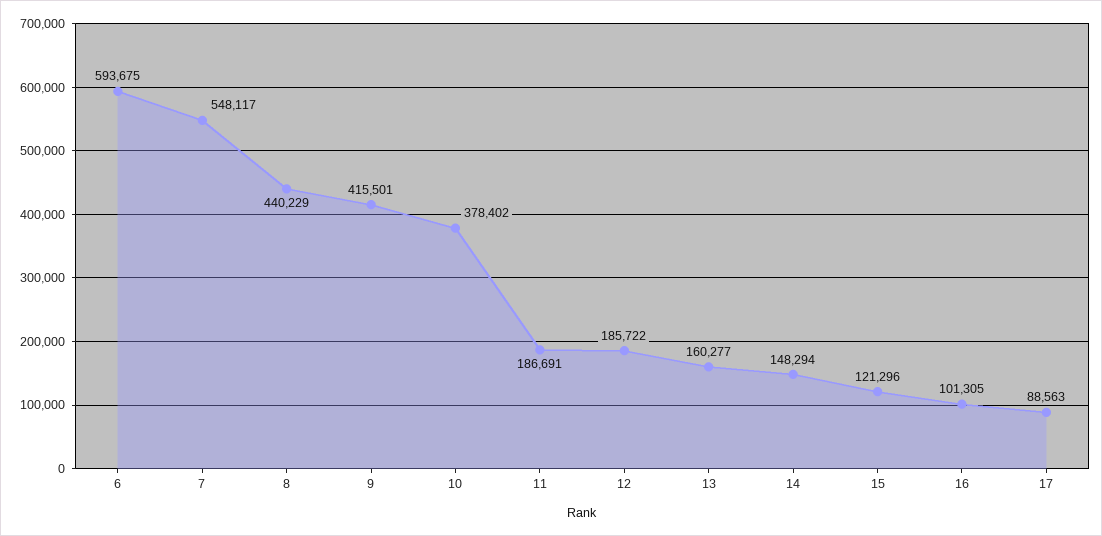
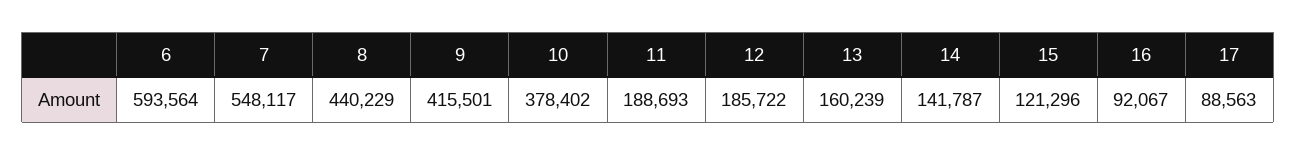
6: 593675 -> 593564
11: 186691 -> 188693
13: 160277 -> 160239
14: 148294 -> 141787
16: 101305 -> 92067

